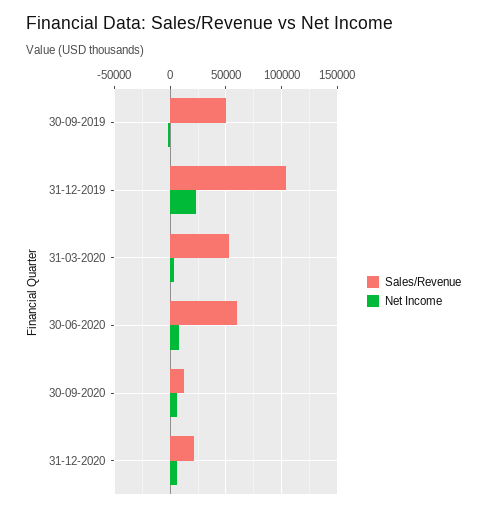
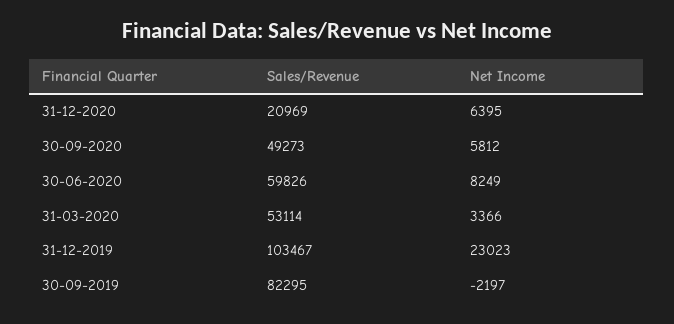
Sales/Revenue, 30-09-2019: 50000 -> 82295
Sales/Revenue, 30-09-2020: 10000 -> 49273

